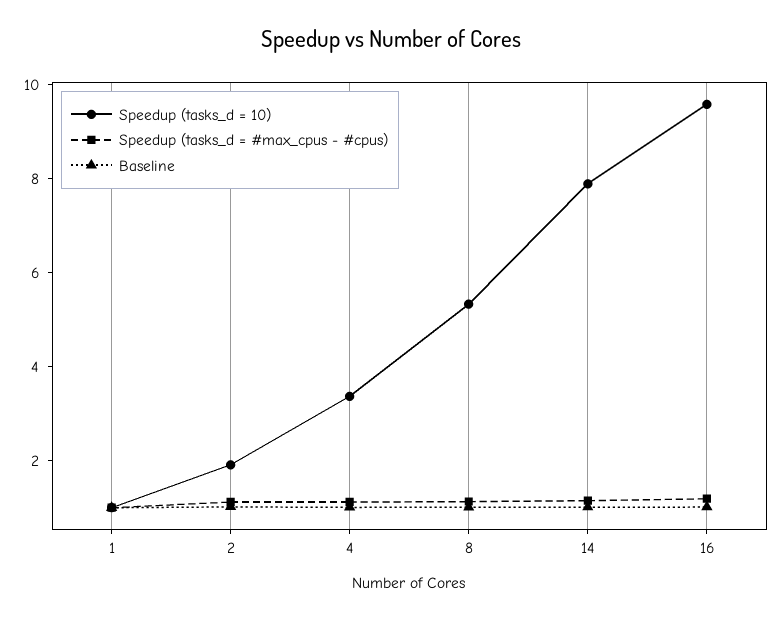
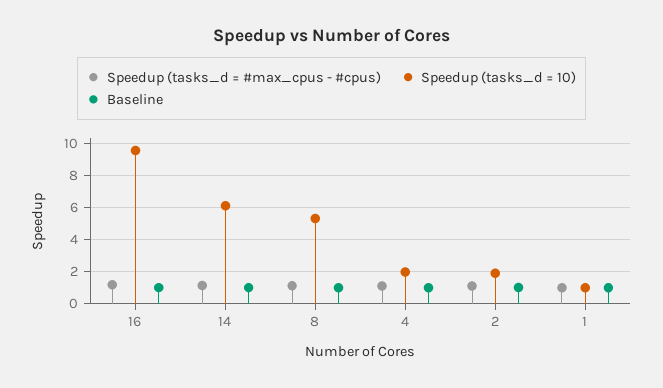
Speedup (tasks_d = 10), 4: 3.5 -> 2
Speedup (tasks_d = 10), 14: 8 -> 6

